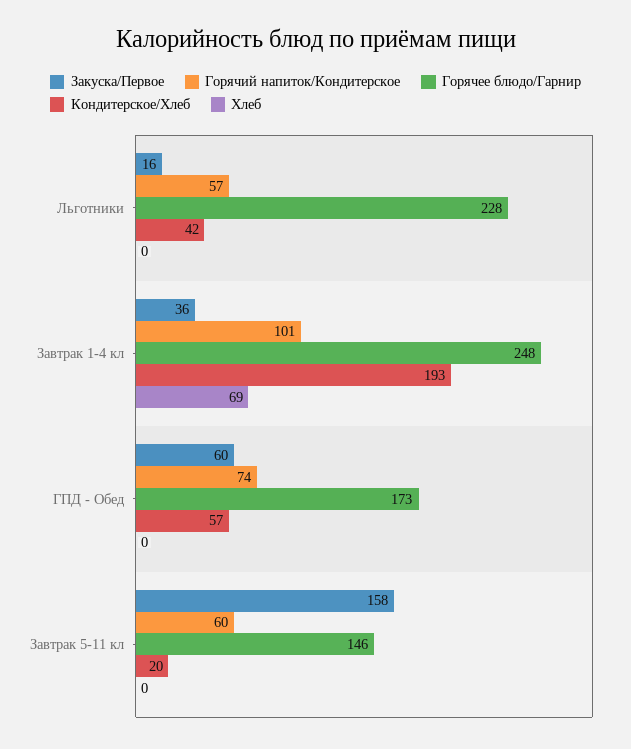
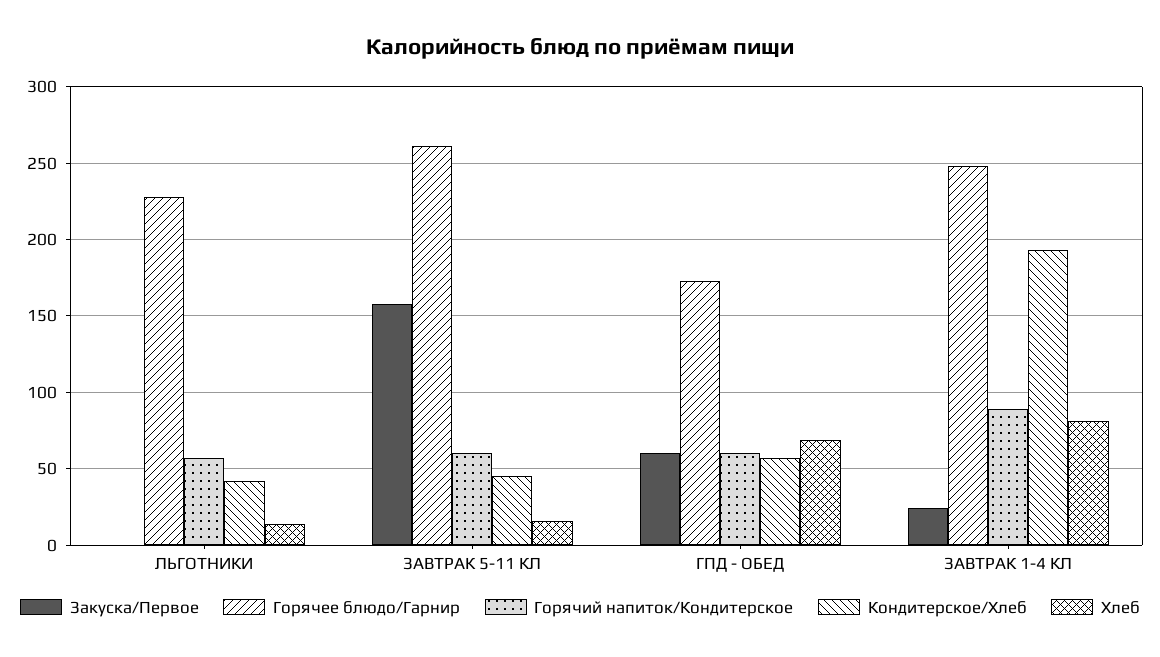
Закуска/Первое, Льготники: 16 -> 0
Хлеб, Льготники: 0 -> 15
Закуска/Первое, Завтрак 1-4 кл: 36 -> 25
Горячий напиток/Кондитерское, Завтрак 1-4 кл: 101 -> 90
Хлеб, Завтрак 1-4 кл: 69 -> 80
Горячий напиток/Кондитерское, ГПД - Обед: 74 -> 60
Хлеб, ГПД - Обед: 0 -> 70
Горячее блюдо/Гарнир, Завтрак 5-11 кл: 146 -> 260
Кондитерское/Хлеб, Завтрак 5-11 кл: 20 -> 45
Хлеб, Завтрак 5-11 кл: 0 -> 15

